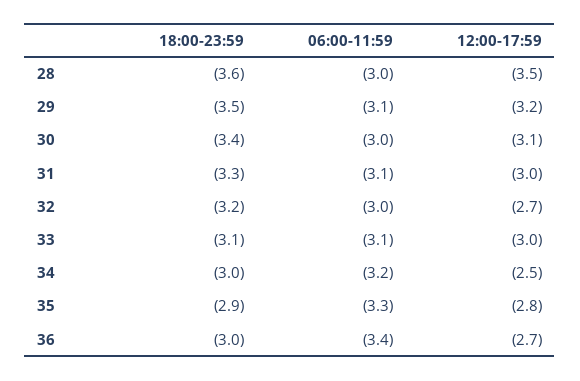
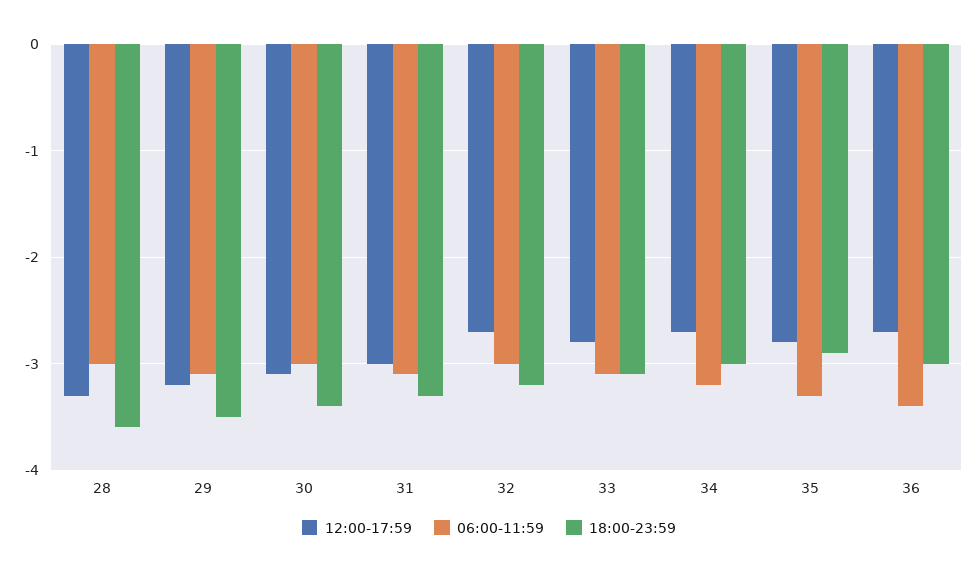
12:00-17:59, 28: -3.5 -> -3.3
12:00-17:59, 33: -3 -> -2.8
12:00-17:59, 34: -2.5 -> -2.7

